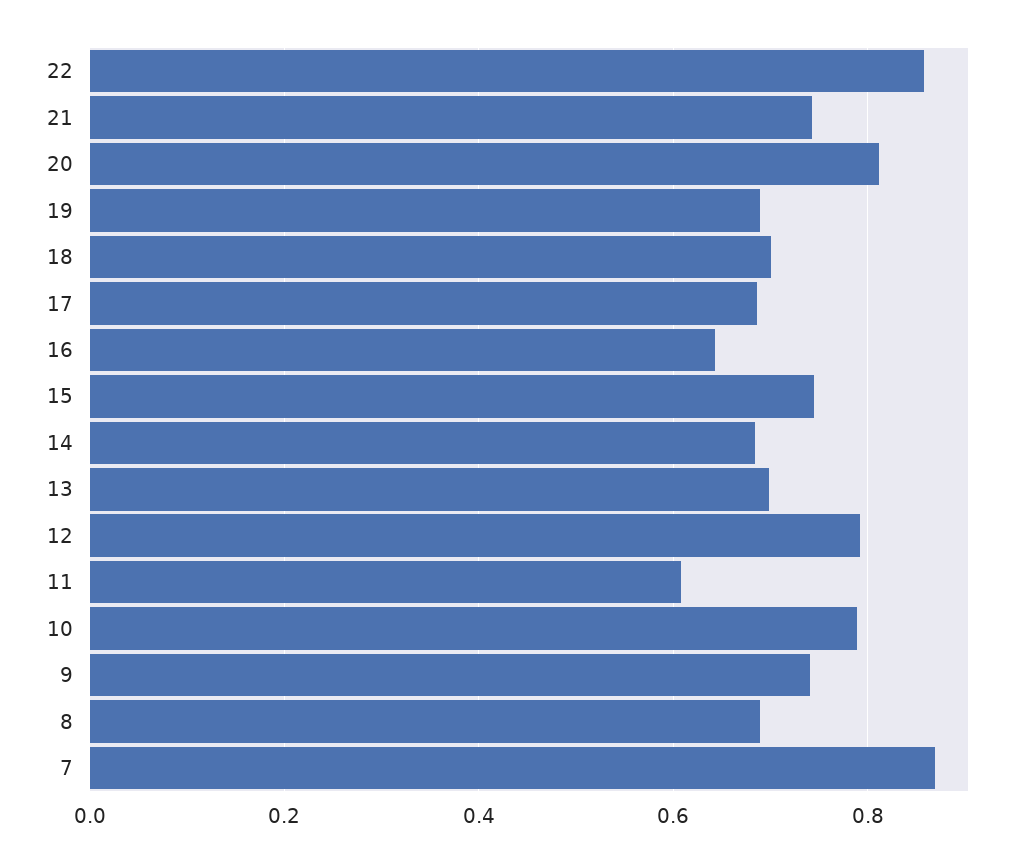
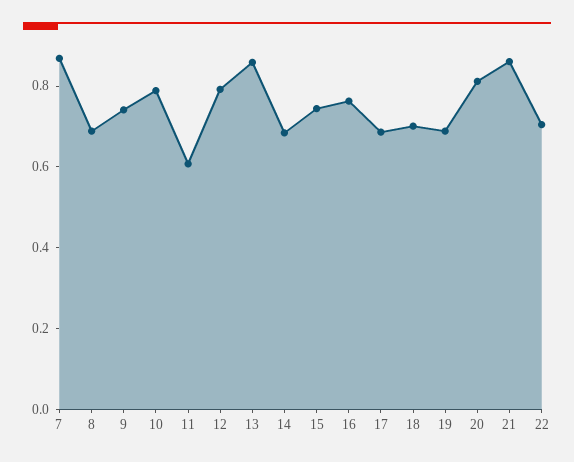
22: 0.86 -> 0.7
21: 0.74 -> 0.85
16: 0.64 -> 0.75
13: 0.7 -> 0.85

